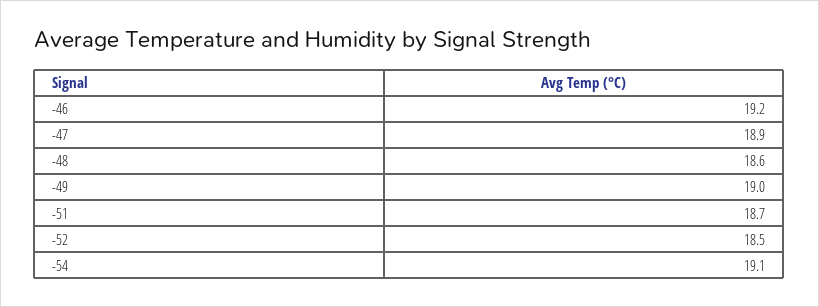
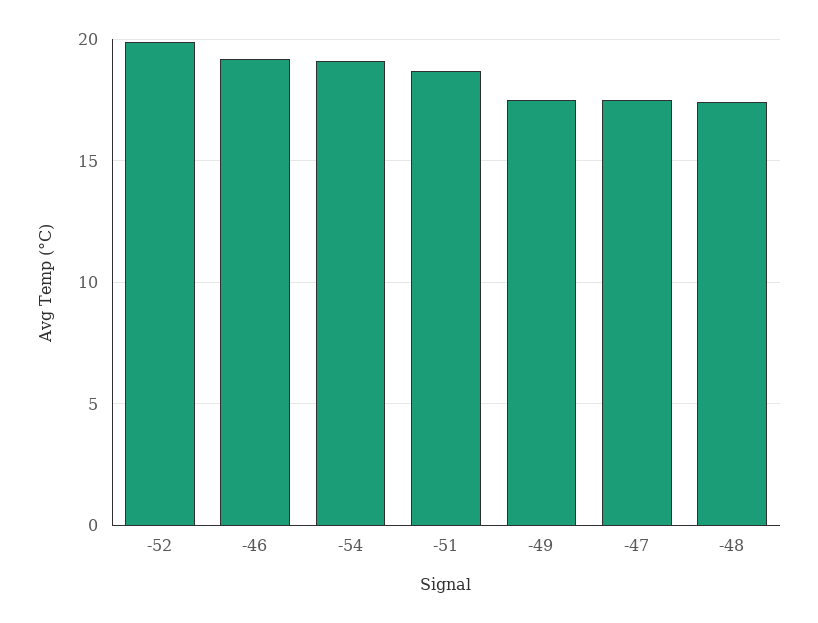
-47: 18.9 -> 17.5
-48: 18.6 -> 17.5
-49: 19 -> 17.5
-52: 18.5 -> 20

